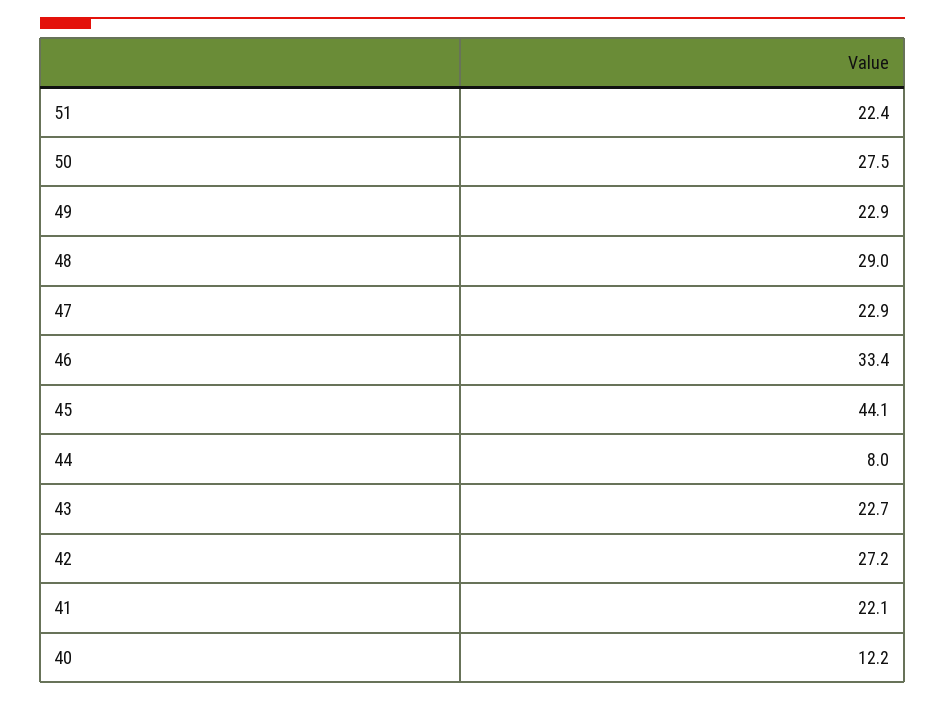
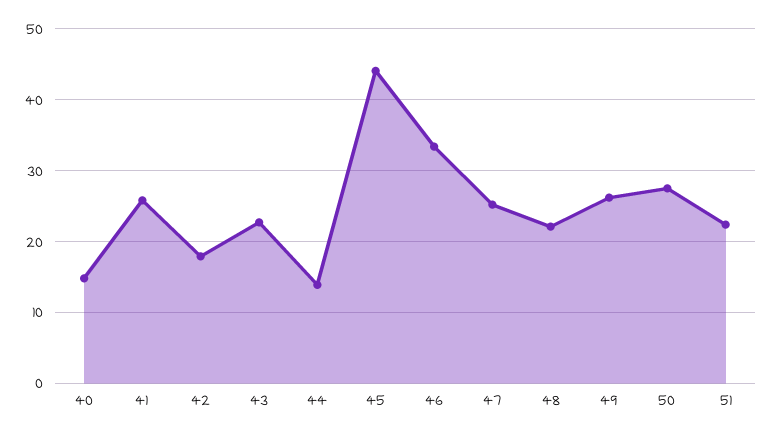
49: 22.9 -> 26
48: 29 -> 22
47: 22.9 -> 25
44: 8 -> 14
42: 27.2 -> 18
41: 22.1 -> 26
40: 12.2 -> 15

